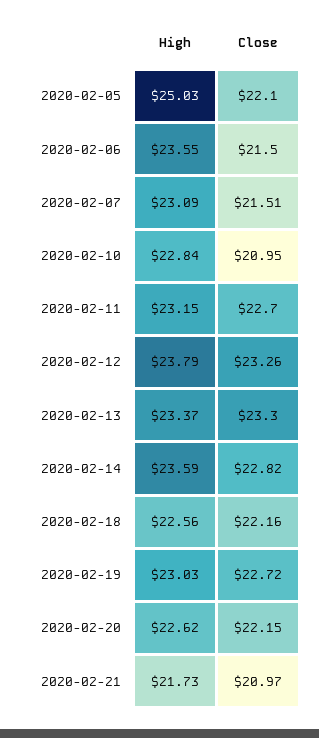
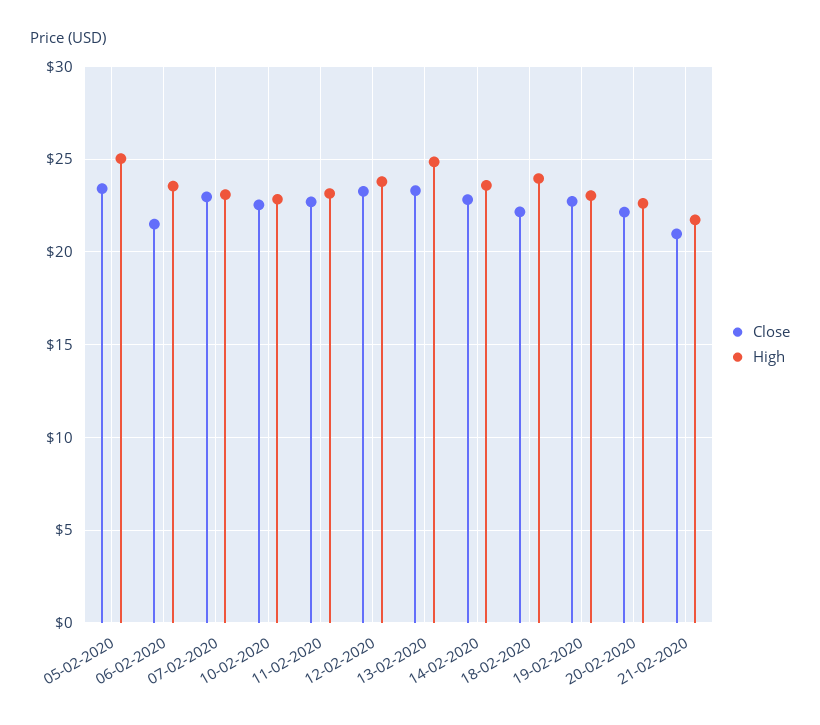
Close, 2020-02-05: 22.1 -> 23.5
Close, 2020-02-07: 21.51 -> 23
Close, 2020-02-10: 20.95 -> 22.5
High, 2020-02-13: 23.37 -> 25
High, 2020-02-18: 22.56 -> 24

